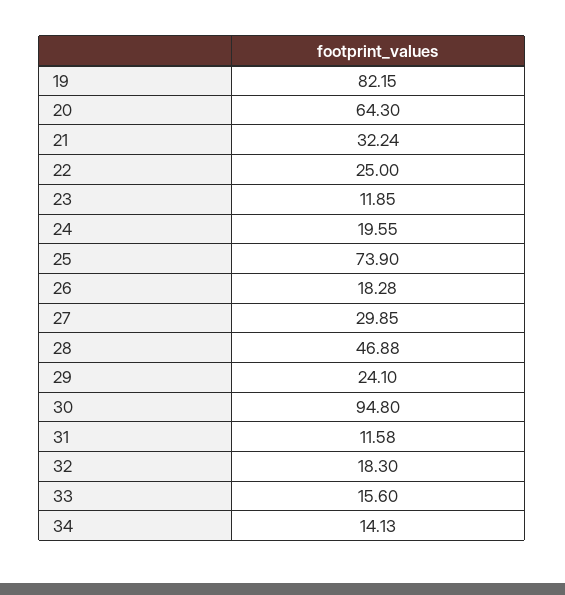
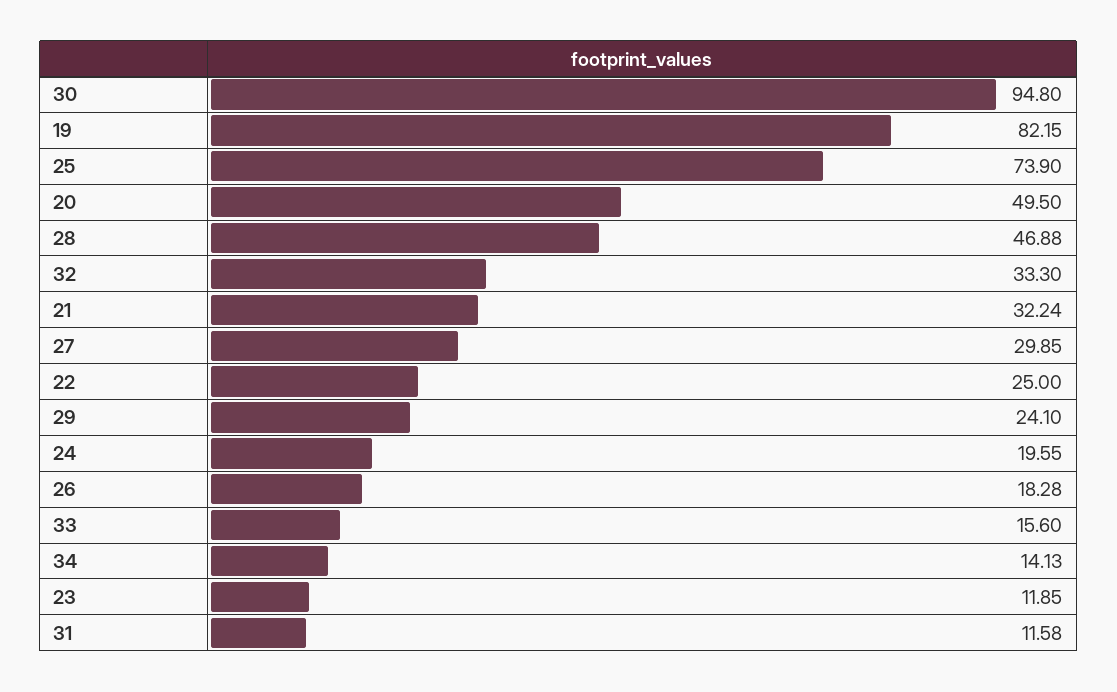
20: 64.3 -> 49.5
32: 18.3 -> 33.3

